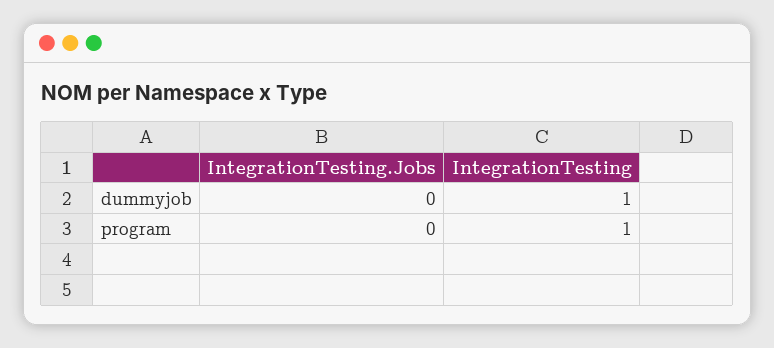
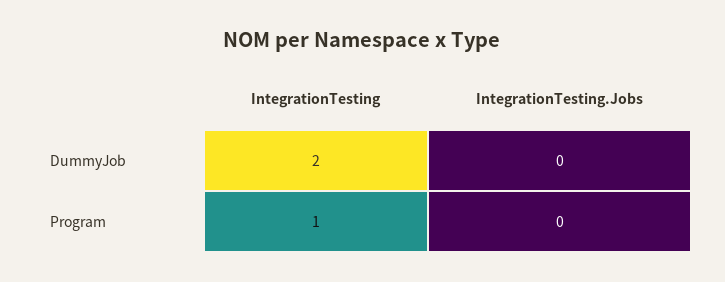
IntegrationTesting, dummyjob: 1 -> 2

